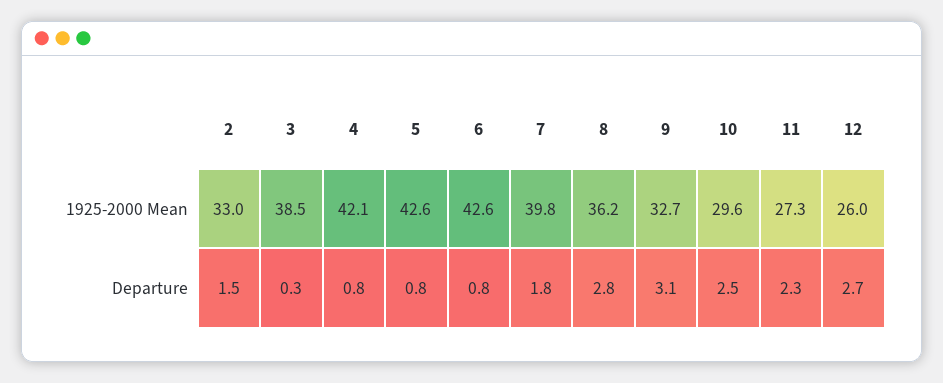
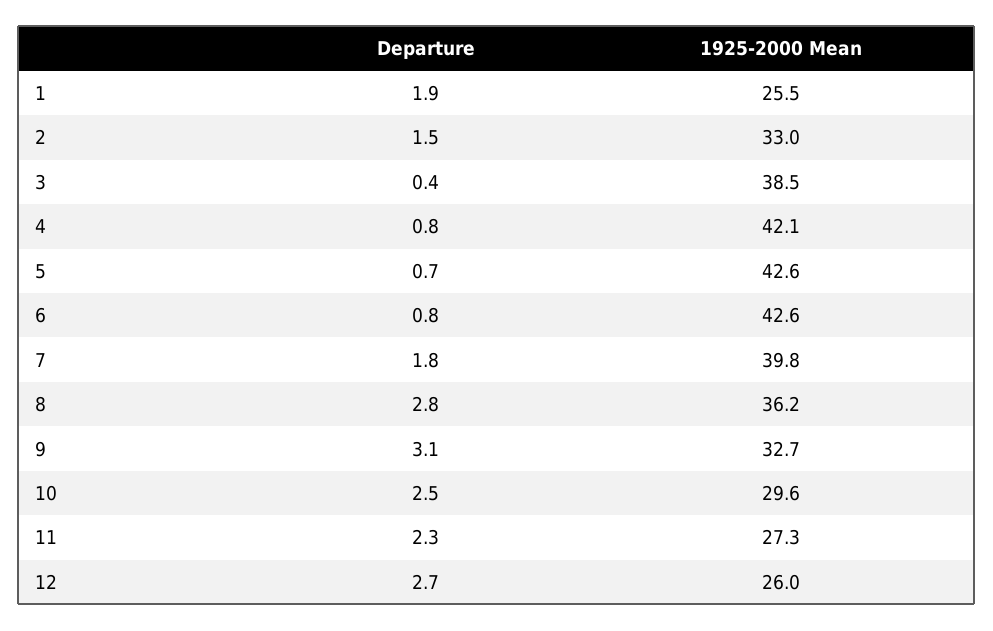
3, Departure: 0.3 -> 0.4
5, Departure: 0.8 -> 0.7
1, Departure: none -> 1.9
1, 1925-2000 Mean: none -> 25.5

